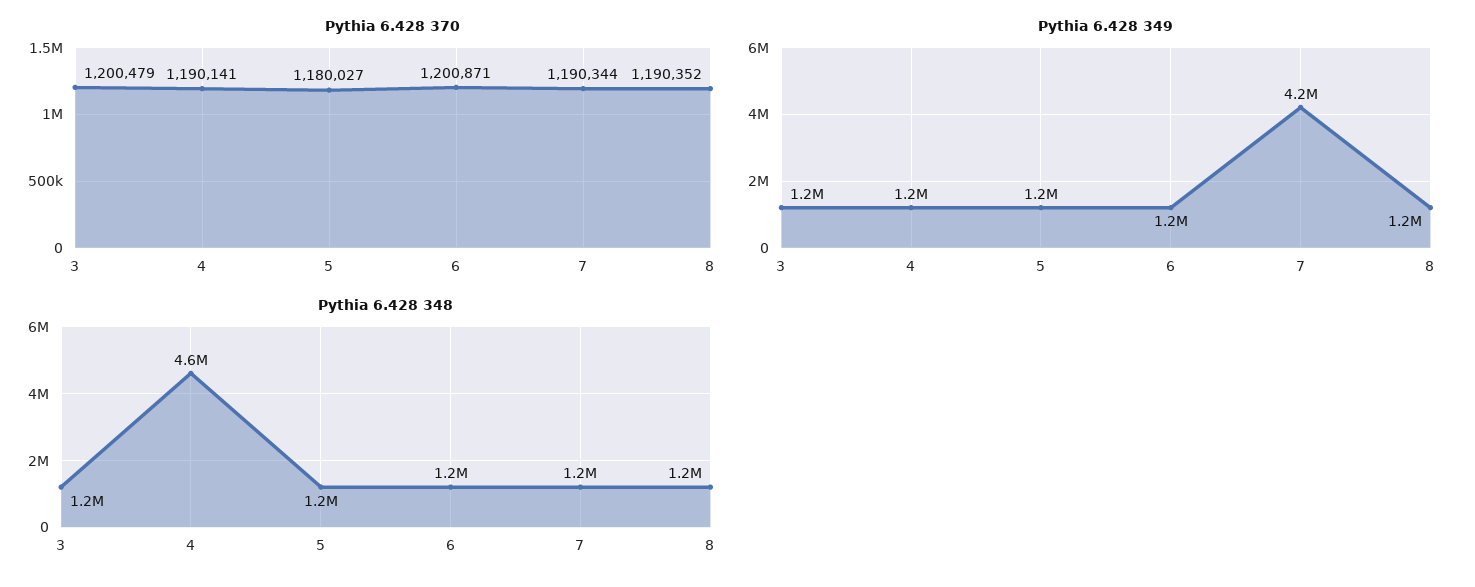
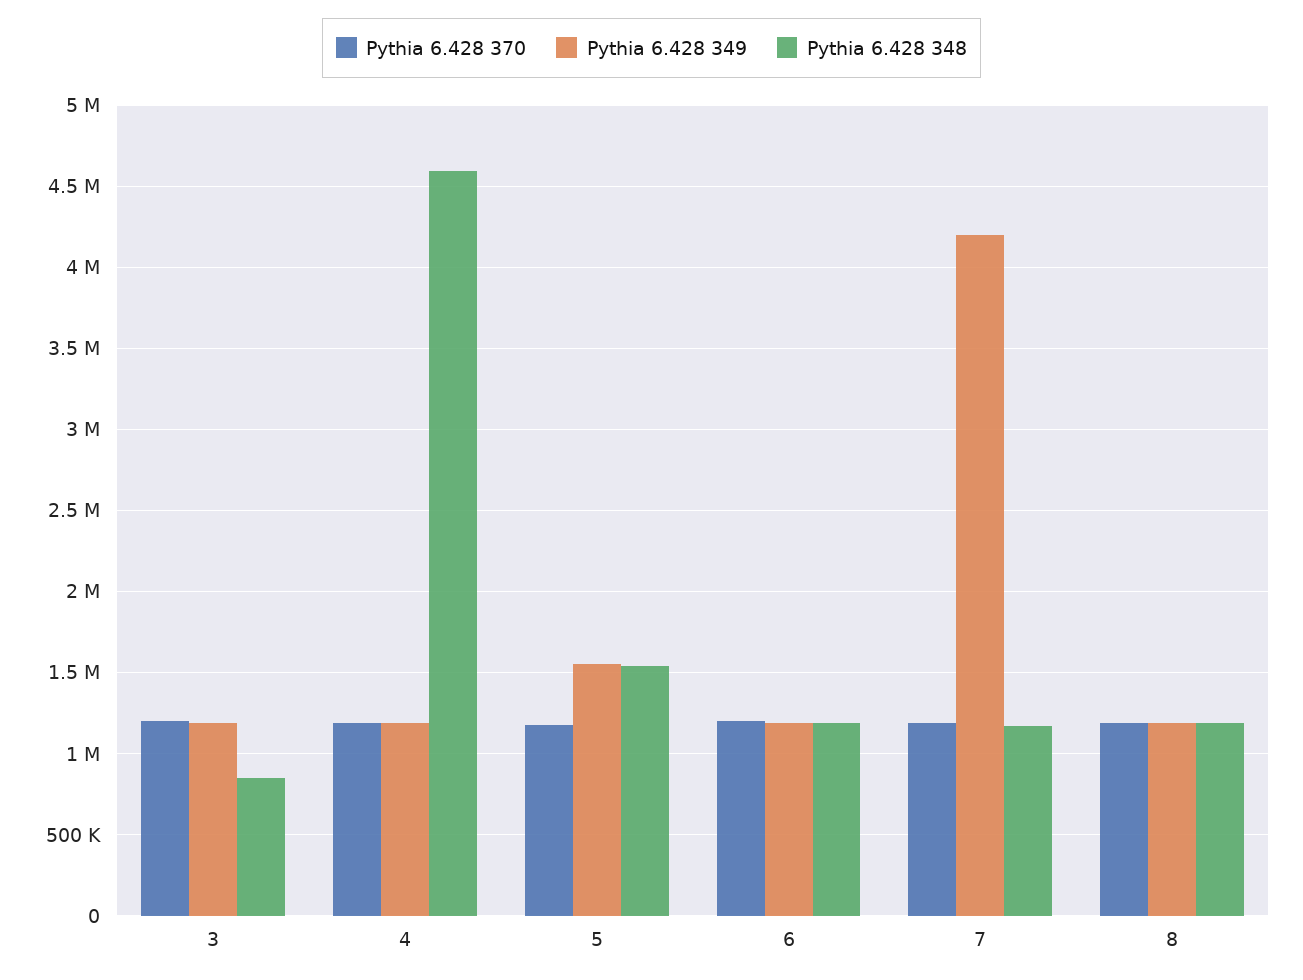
Pythia 6.428 349, 5: 1200000 -> 1550000
Pythia 6.428 348, 3: 1200000 -> 850000
Pythia 6.428 348, 5: 1200000 -> 1550000

